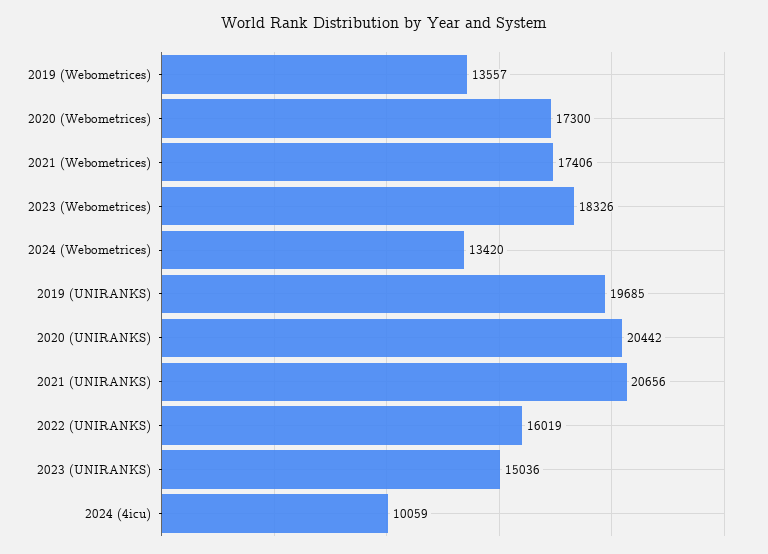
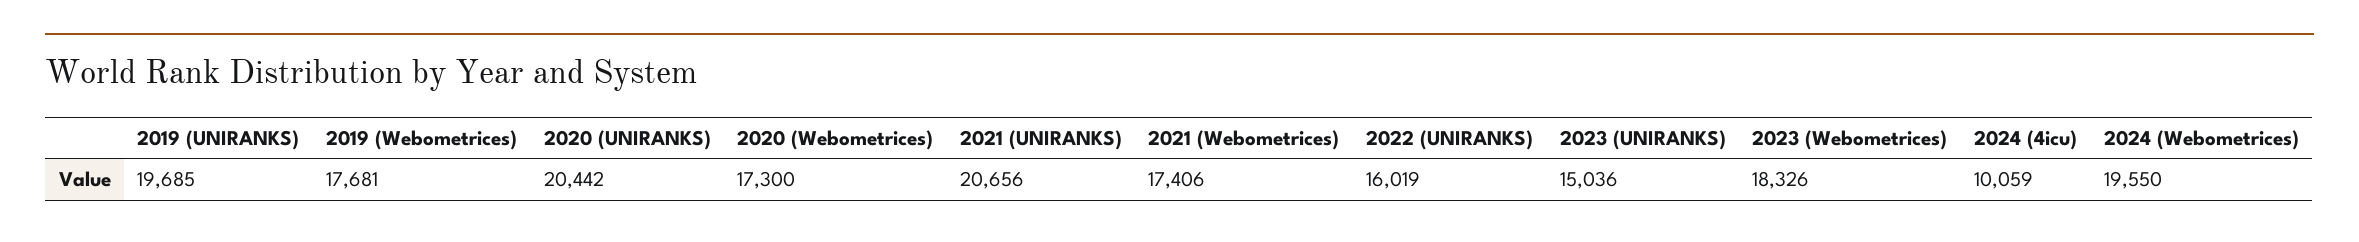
2019 (Webometrices): 13557 -> 17681
2024 (Webometrices): 13420 -> 19550

